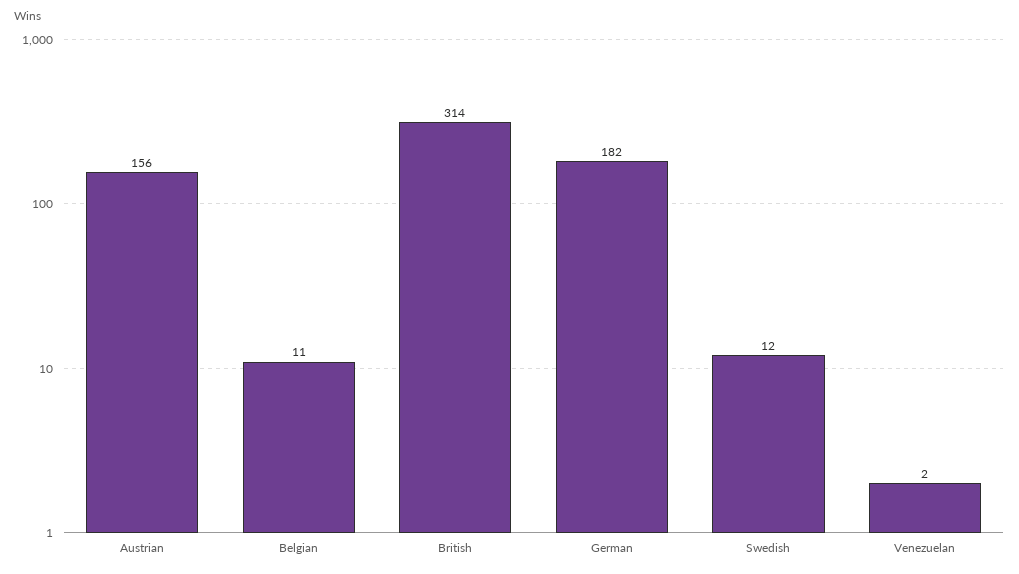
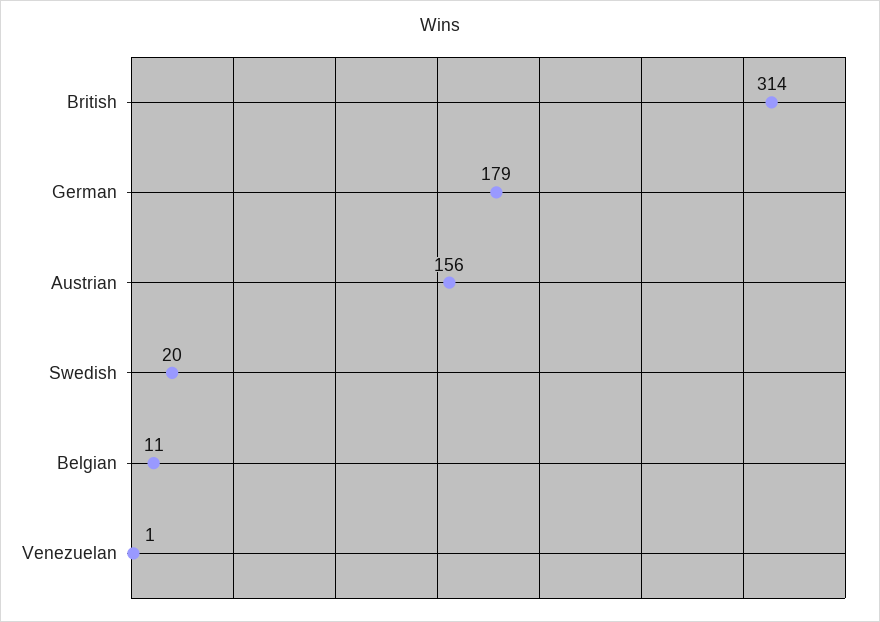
German: 182 -> 179
Swedish: 12 -> 20
Venezuelan: 2 -> 1

